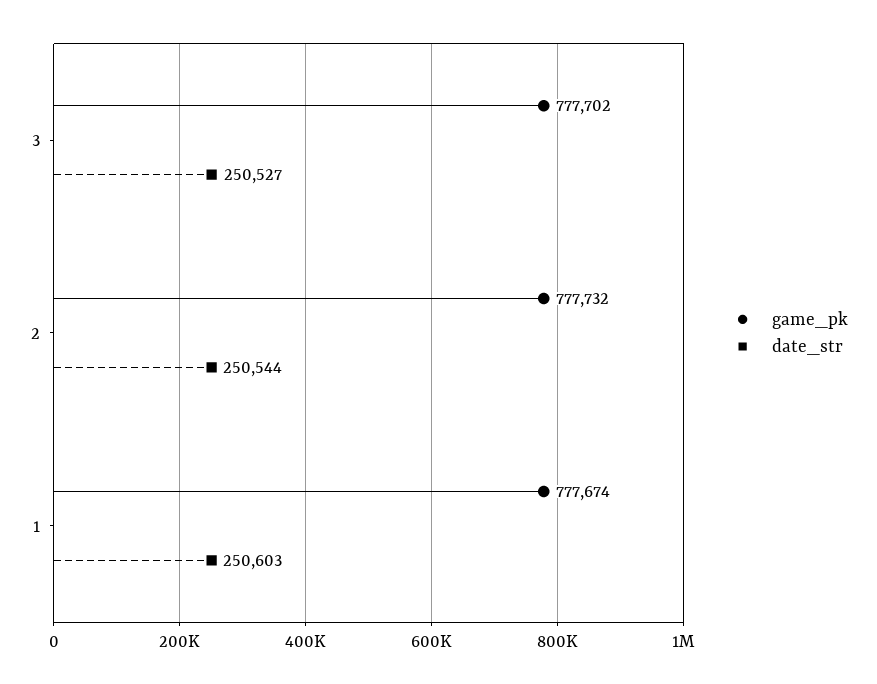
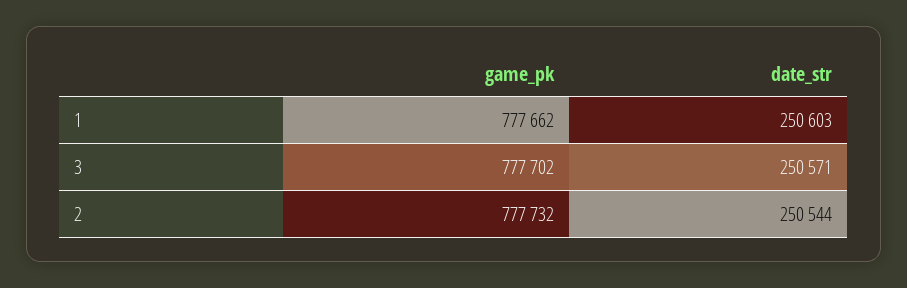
date_str, 3: 250527 -> 250571
game_pk, 1: 777674 -> 777662

